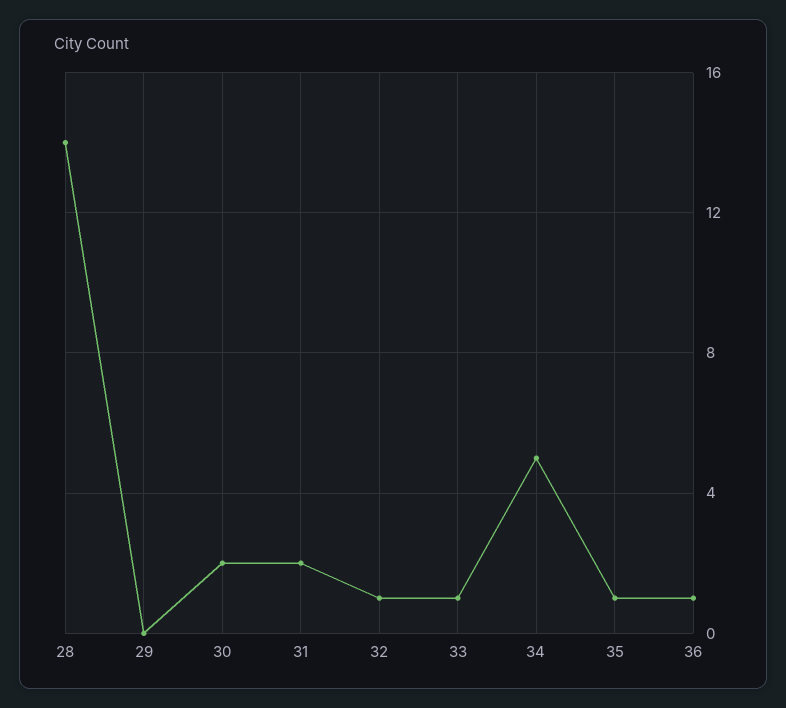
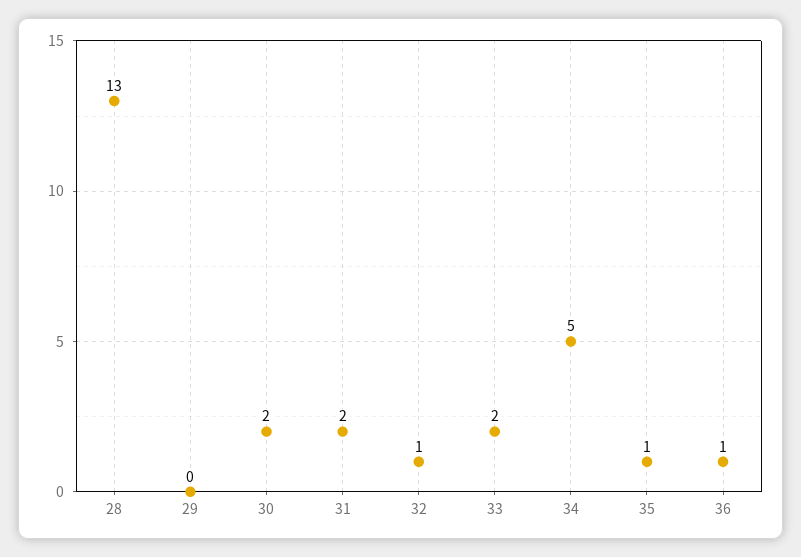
28: 14 -> 13
33: 1 -> 2

